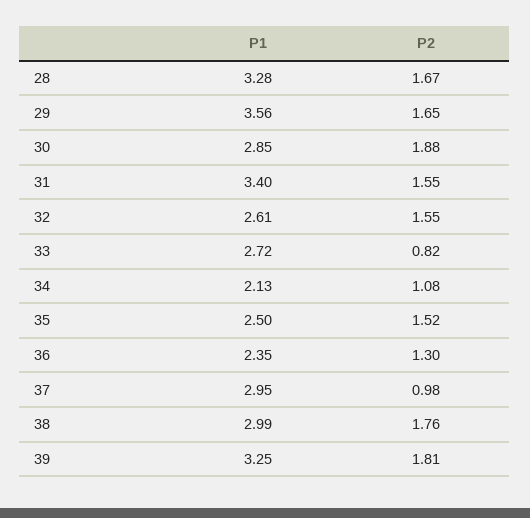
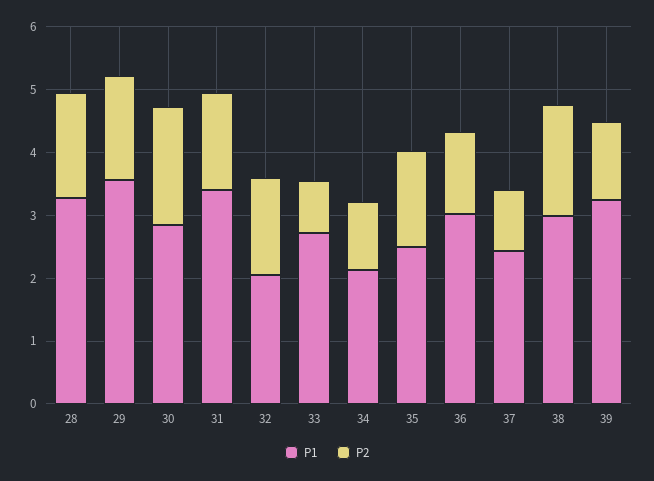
P1, 32: 2.61 -> 2
P1, 36: 2.35 -> 3
P1, 37: 2.95 -> 2.4
P2, 39: 1.81 -> 1.2

